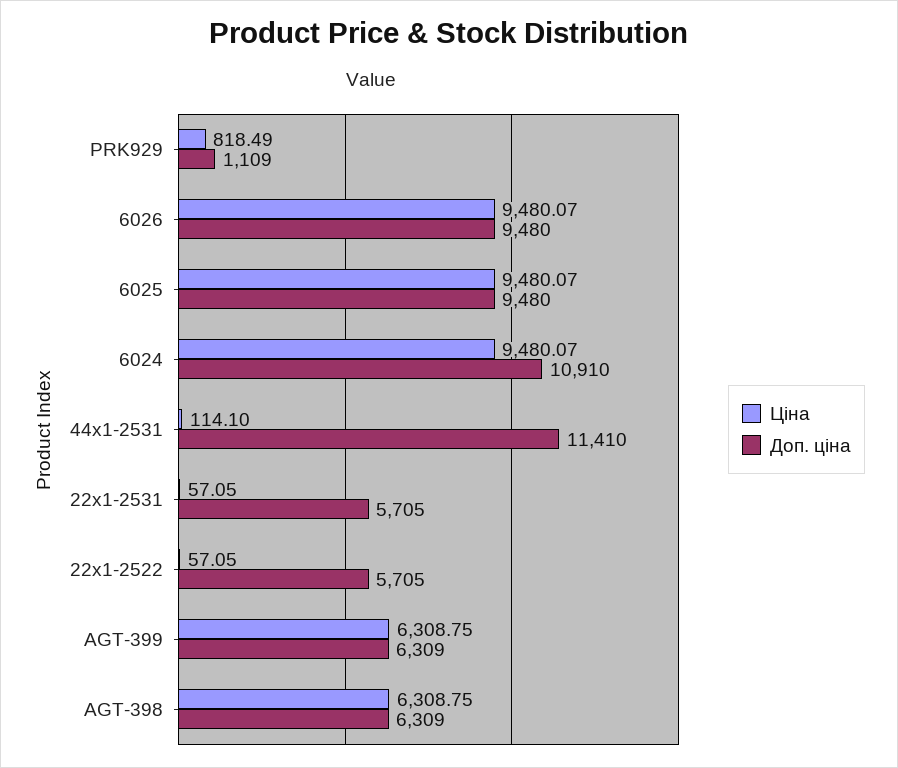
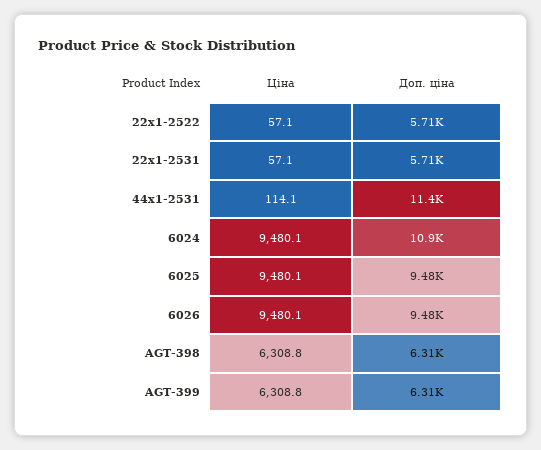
Ціна, PRK929: 818.49 -> none
Доп. ціна, PRK929: 1109 -> none

